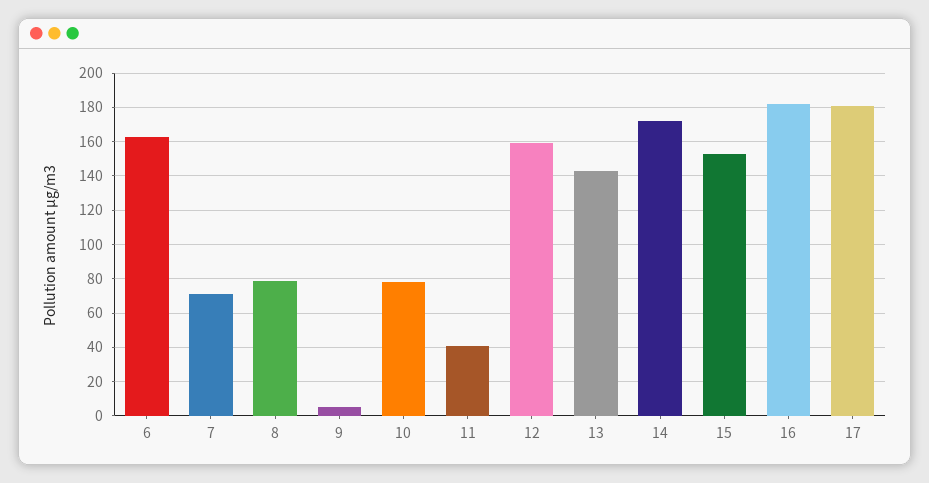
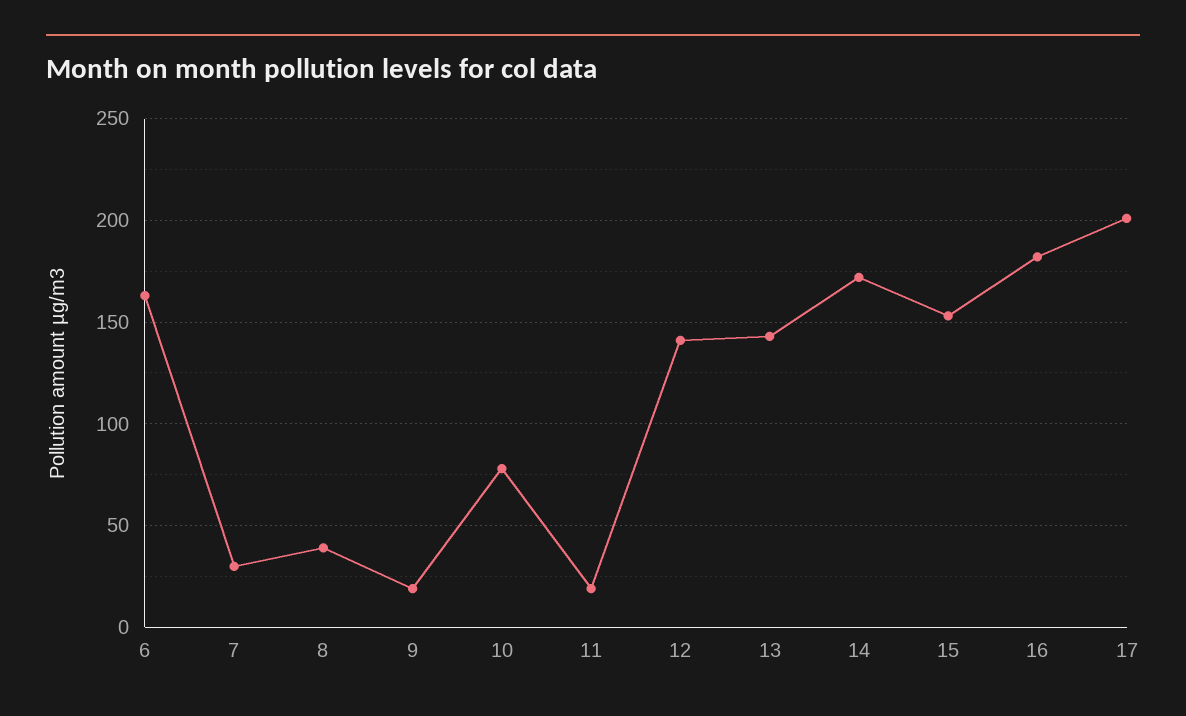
7: 70 -> 30
8: 80 -> 40
9: 5 -> 20
11: 40 -> 20
12: 160 -> 140
17: 180 -> 200

